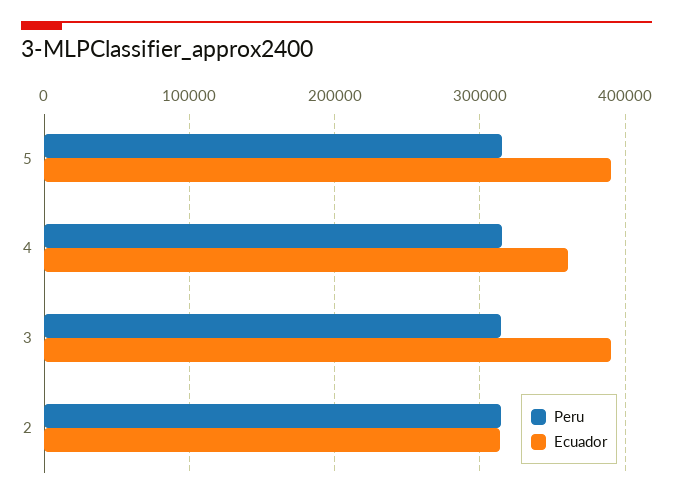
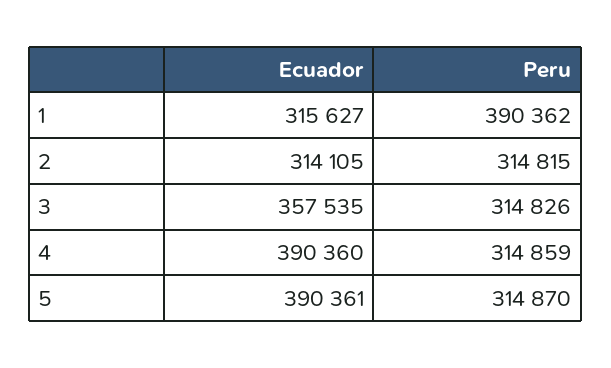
Ecuador, 4: 360000 -> 390360
Ecuador, 3: 390000 -> 357535
Ecuador, 1: none -> 315627
Peru, 1: none -> 390362

